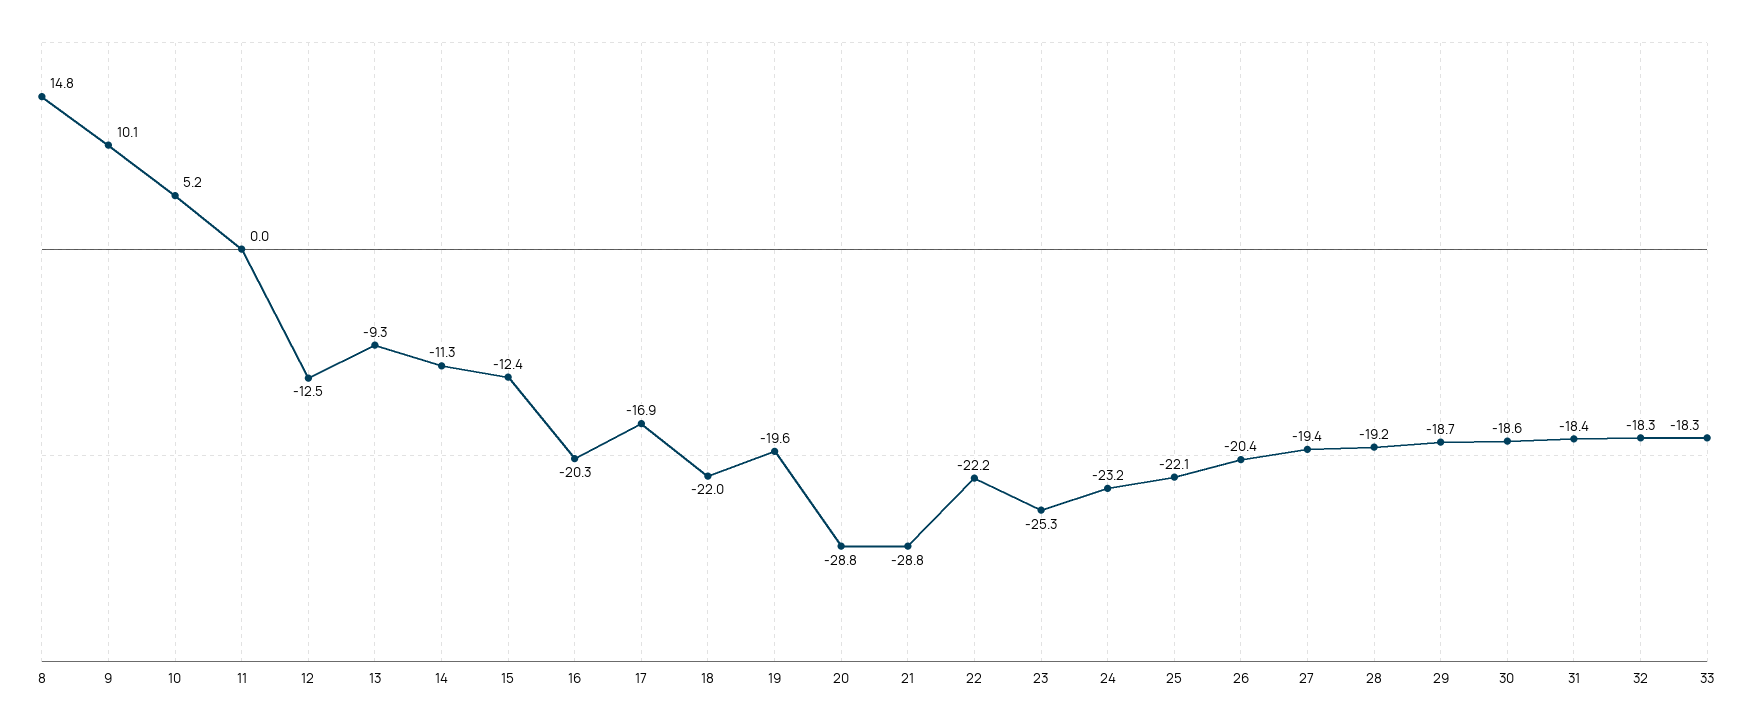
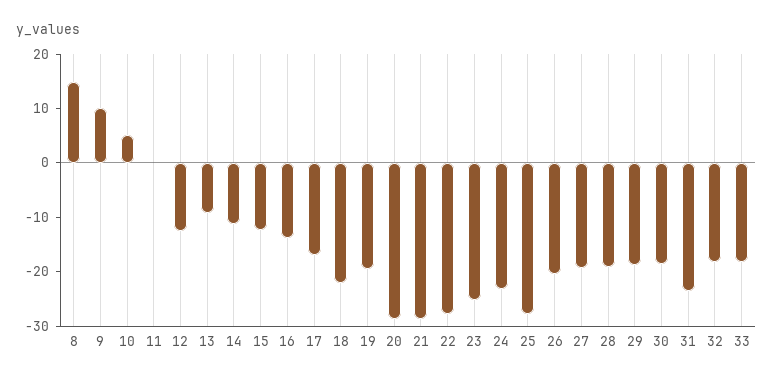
16: -20.3 -> -14
22: -22.2 -> -28
25: -22.1 -> -28
31: -18.4 -> -24

